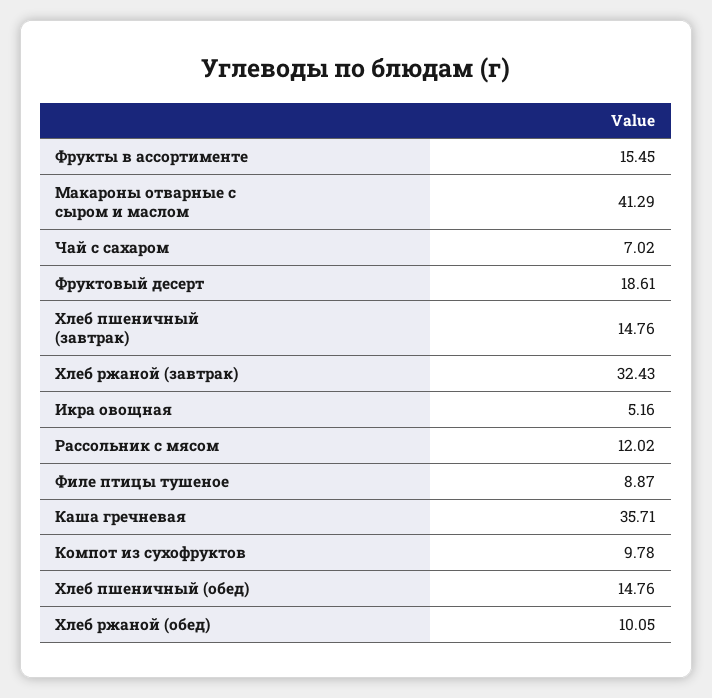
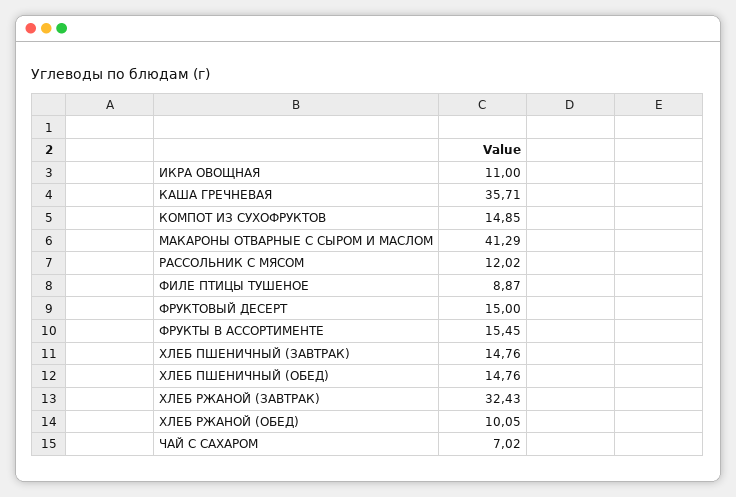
Фруктовый десерт: 18.61 -> 15
Икра овощная: 5.16 -> 11
Компот из сухофруктов: 9.78 -> 14.85

